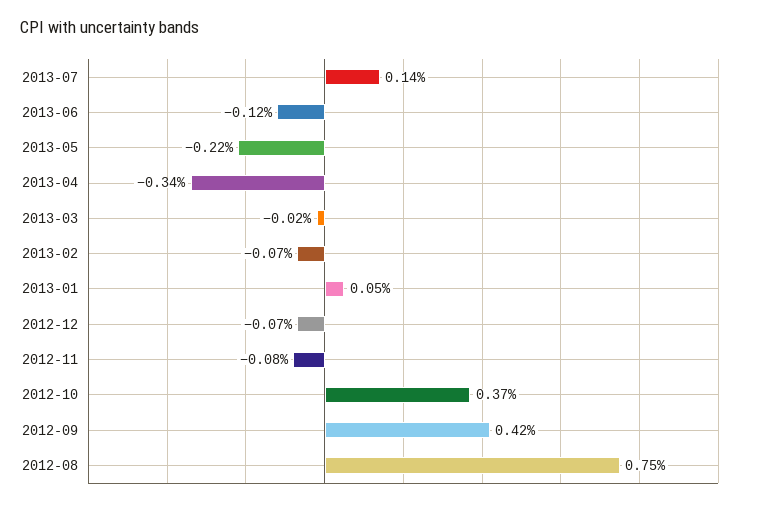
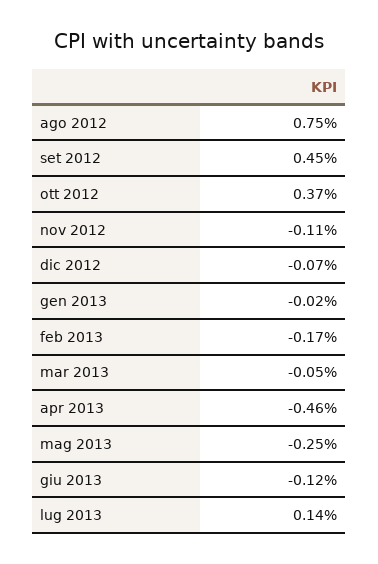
2013-05: -0.22 -> -0.25
2013-04: -0.34 -> -0.46
2013-03: -0.02 -> -0.05
2013-02: -0.07 -> -0.17
2013-01: 0.05 -> -0.02
2012-11: -0.08 -> -0.11
2012-09: 0.42 -> 0.45

